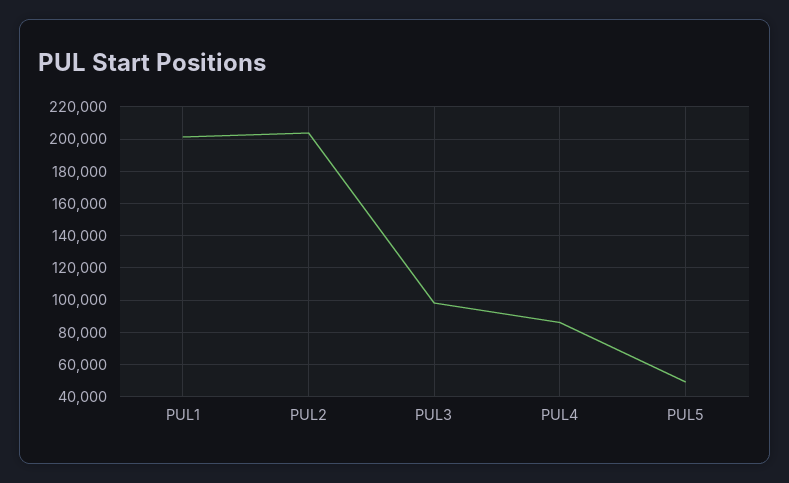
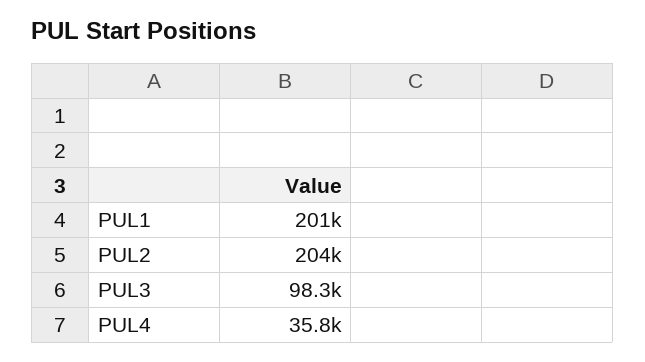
PUL4: 85000 -> 35800
PUL5: 50000 -> none

